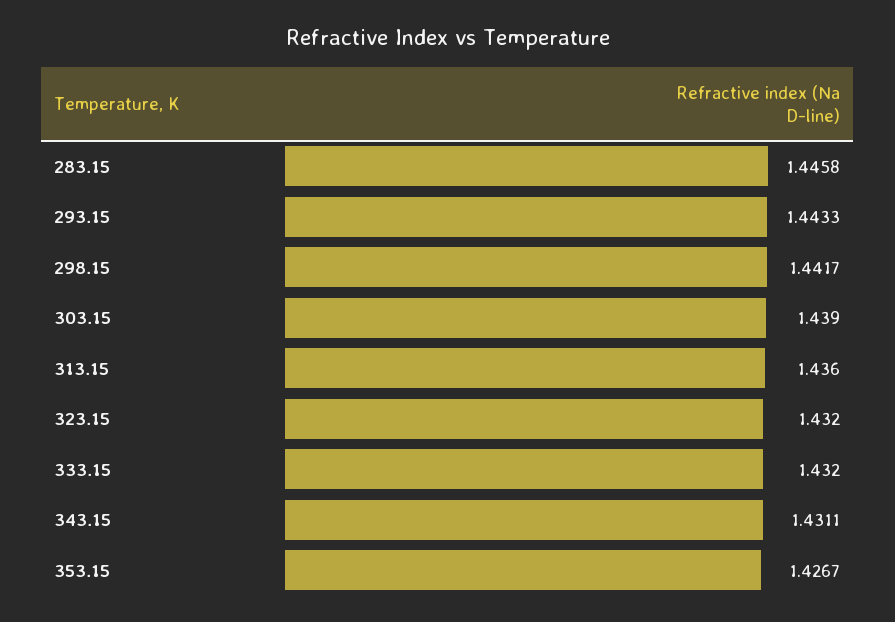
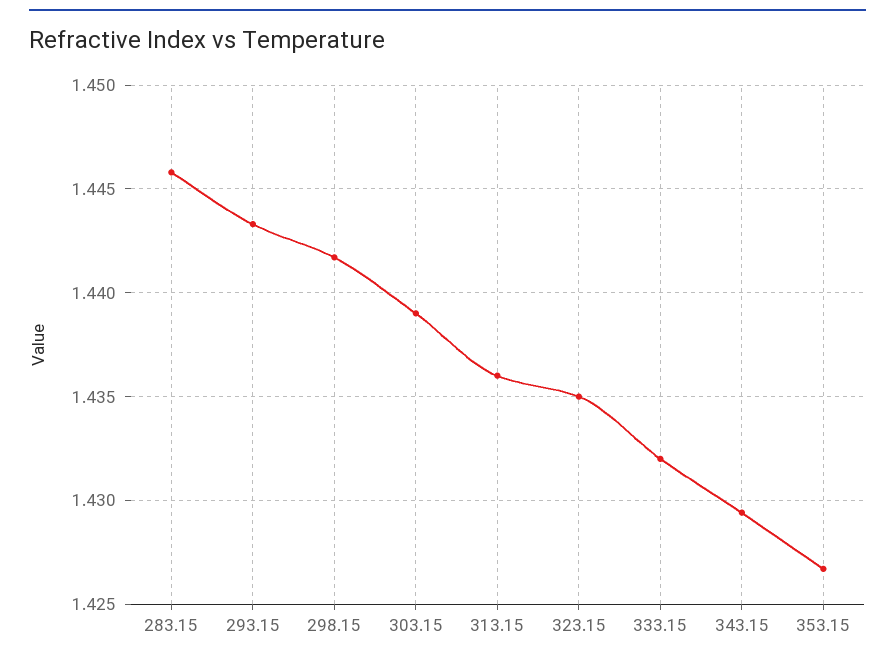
323.15: 1.432 -> 1.435
343.15: 1.4311 -> 1.4295

